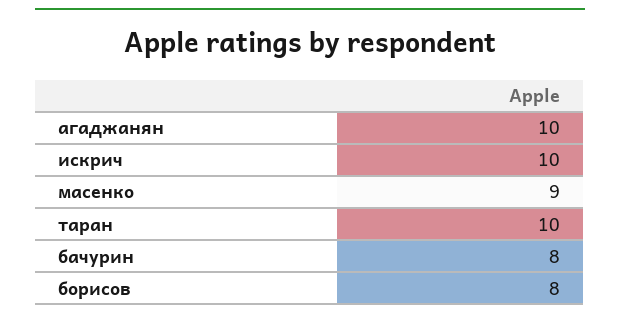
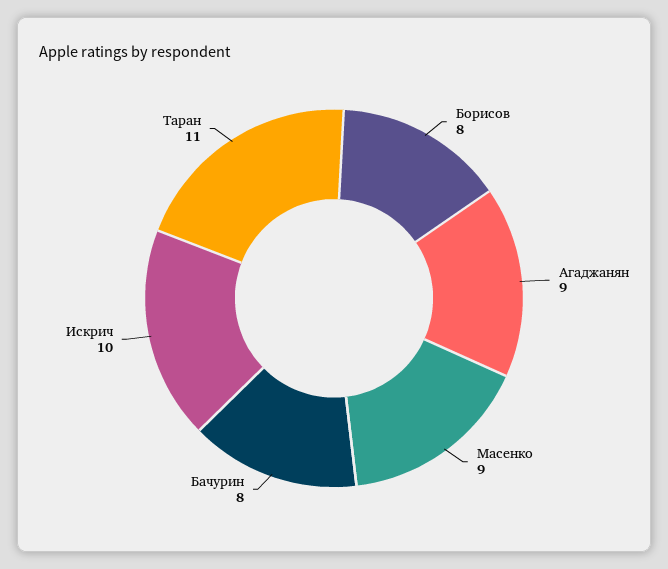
агаджанян: 10 -> 9
таран: 10 -> 11

